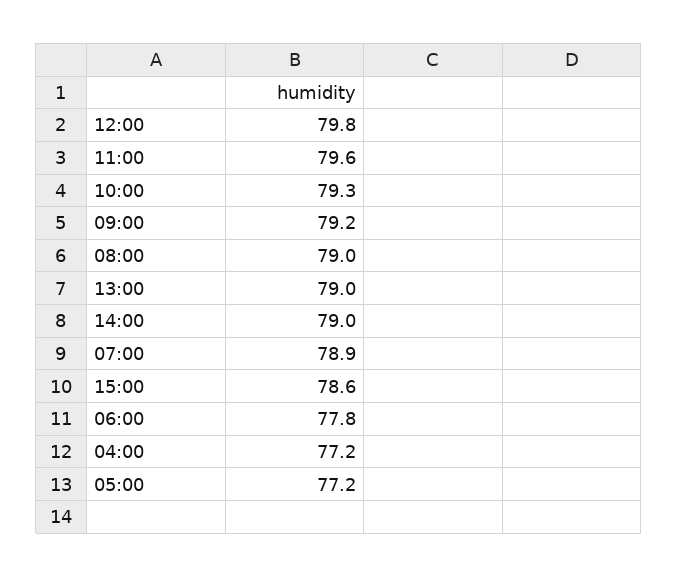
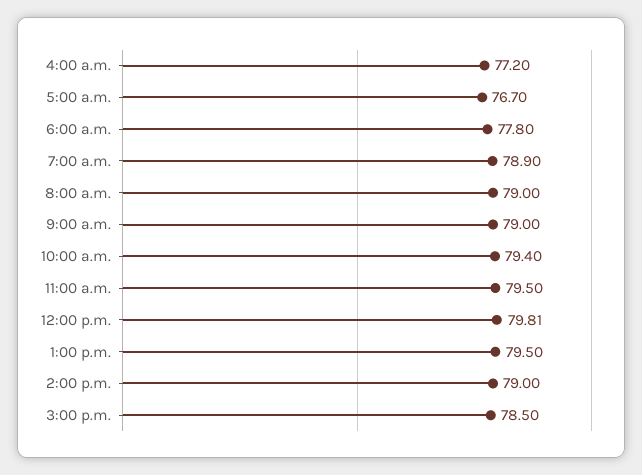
12:00: 79.8 -> 79.81
11:00: 79.6 -> 79.5
10:00: 79.3 -> 79.4
09:00: 79.2 -> 79
13:00: 79 -> 79.5
15:00: 78.6 -> 78.5
05:00: 77.2 -> 76.7

